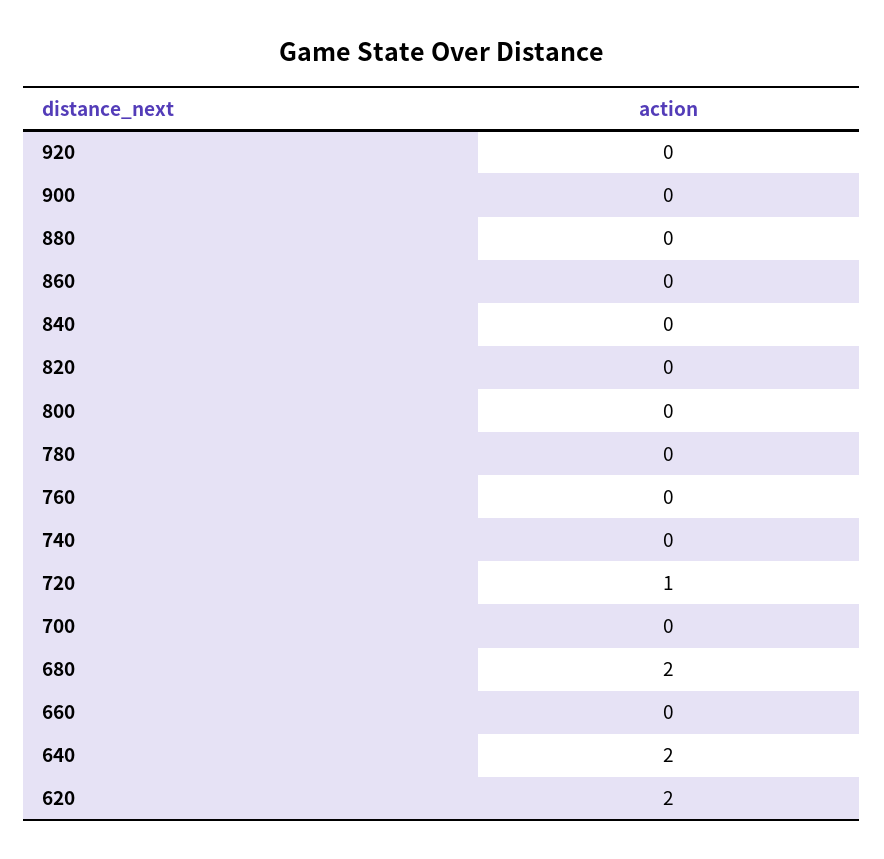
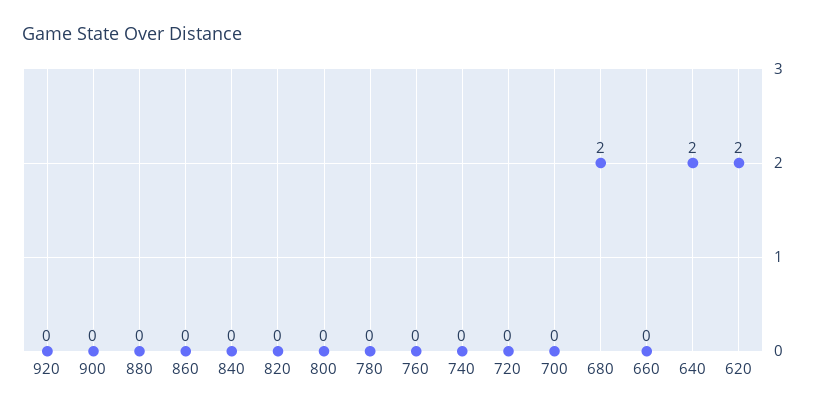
720: 1 -> 0

